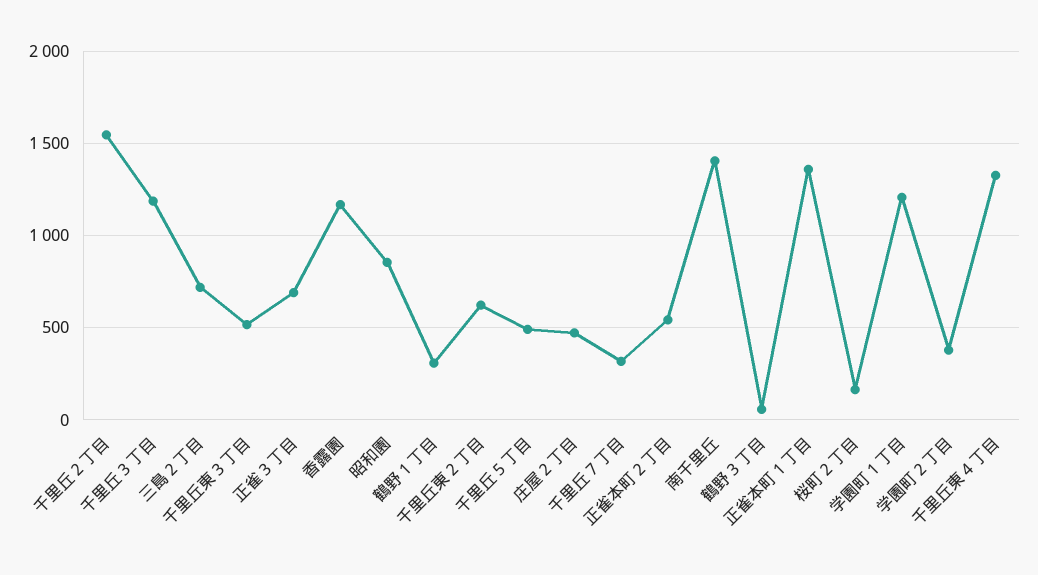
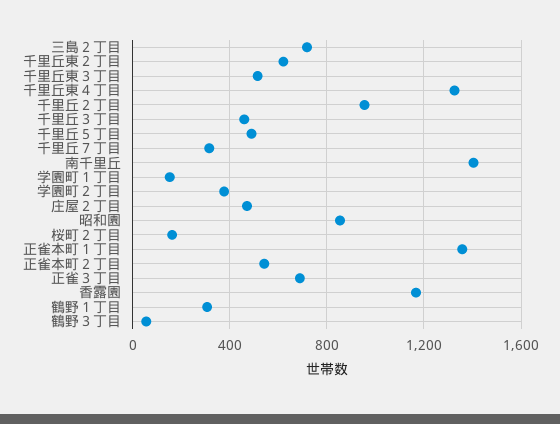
千里丘２丁目: 1550 -> 950
千里丘３丁目: 1200 -> 450
学園町１丁目: 1200 -> 150

